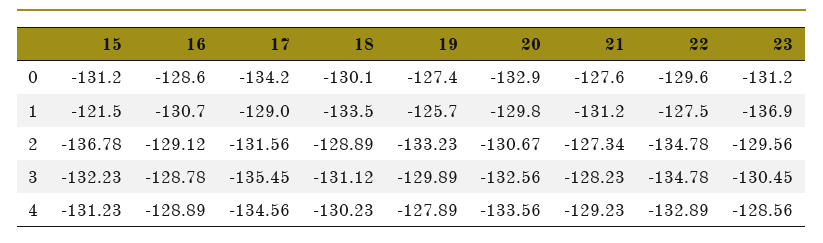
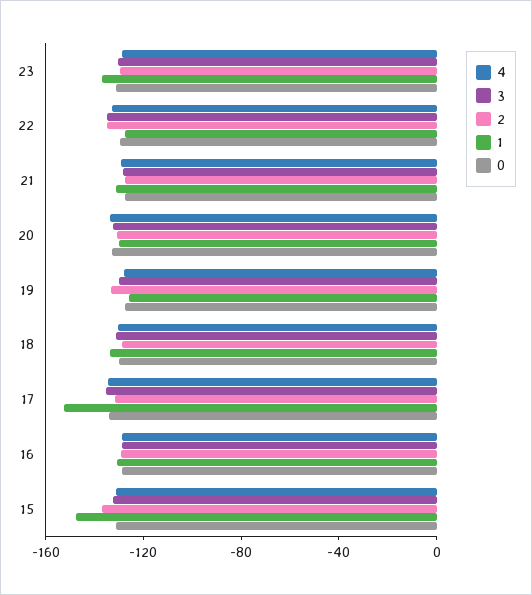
1, 15: -121.5 -> -150
1, 17: -129 -> -150

